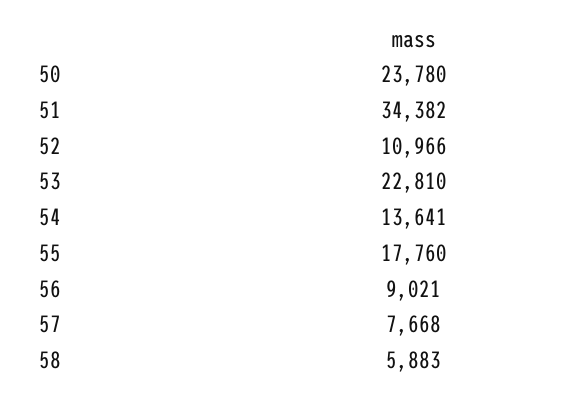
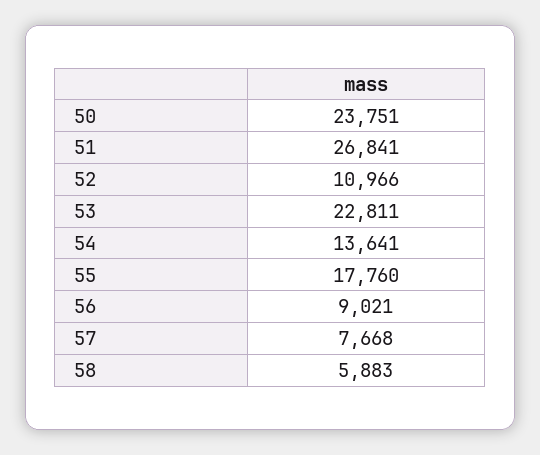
50: 23780 -> 23751
51: 34382 -> 26841
53: 22810 -> 22811

